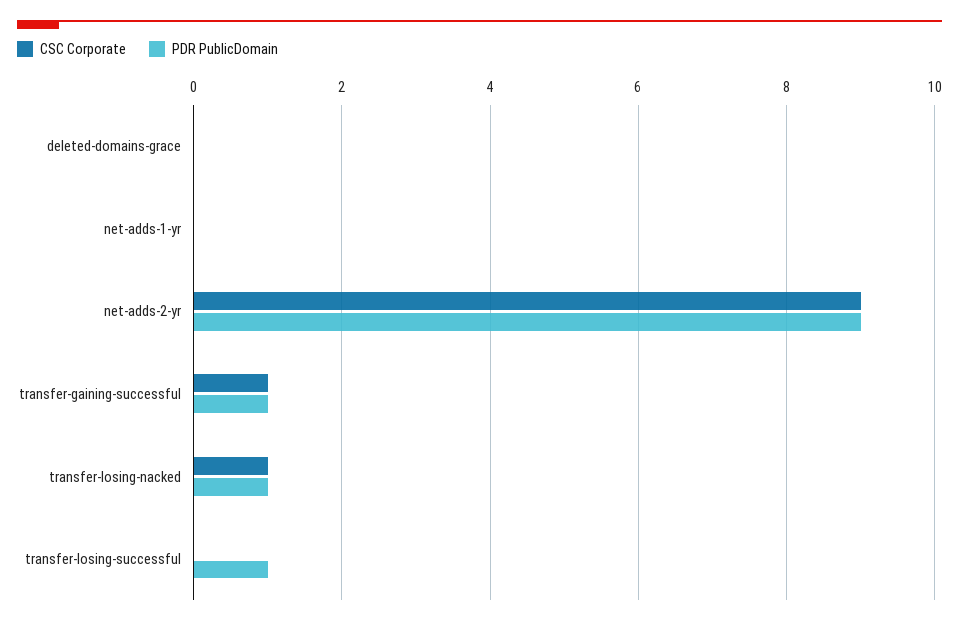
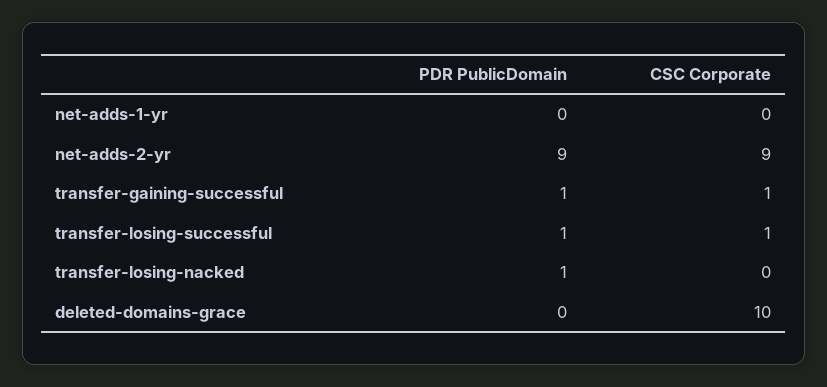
CSC Corporate, deleted-domains-grace: 0 -> 10
CSC Corporate, transfer-losing-nacked: 1 -> 0
CSC Corporate, transfer-losing-successful: 0 -> 1

